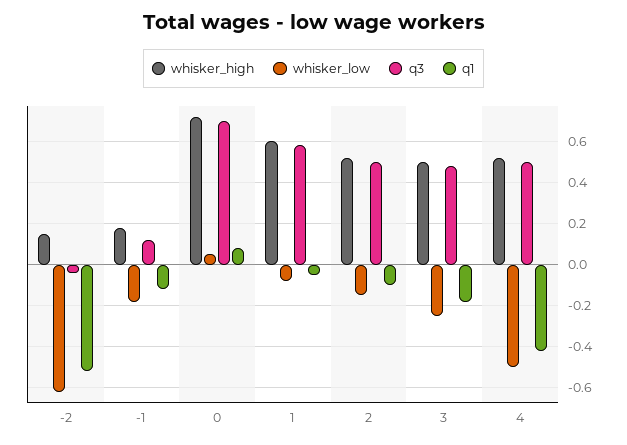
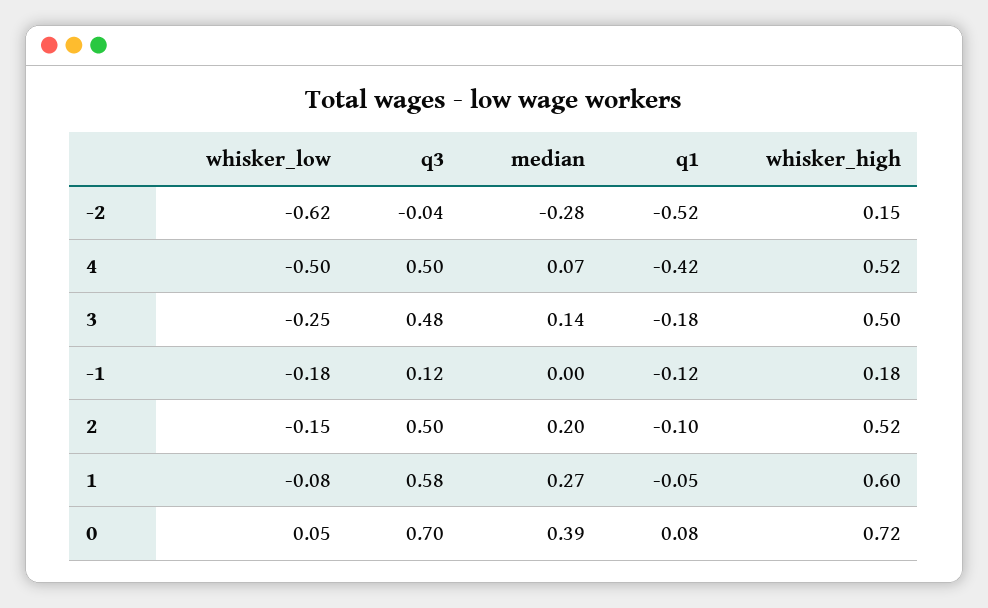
median, -2: none -> -0.28
median, 4: none -> 0.07
median, 3: none -> 0.14
median, -1: none -> 0
median, 2: none -> 0.2
median, 1: none -> 0.27
median, 0: none -> 0.39

